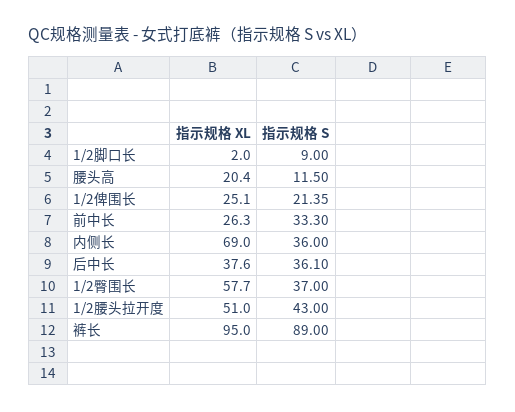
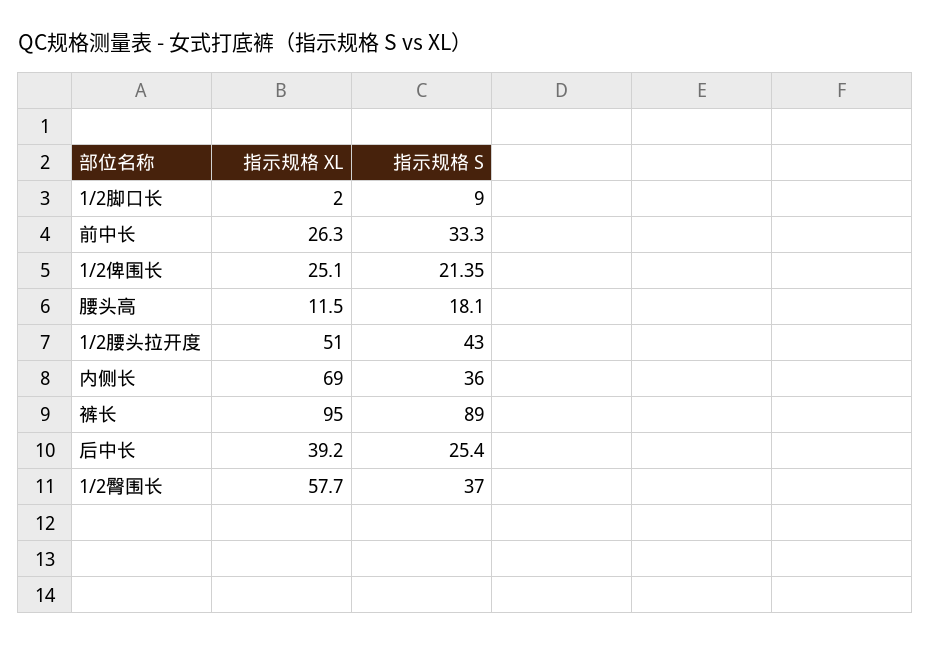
指示规格 XL, 腰头高: 20.4 -> 11.5
指示规格 S, 腰头高: 11.5 -> 18.1
指示规格 XL, 后中长: 37.6 -> 39.2
指示规格 S, 后中长: 36.1 -> 25.4

